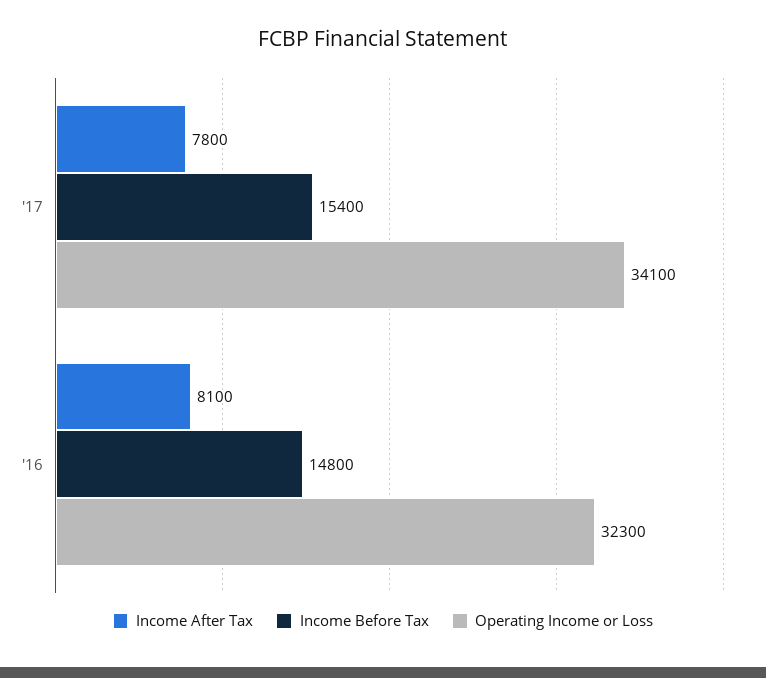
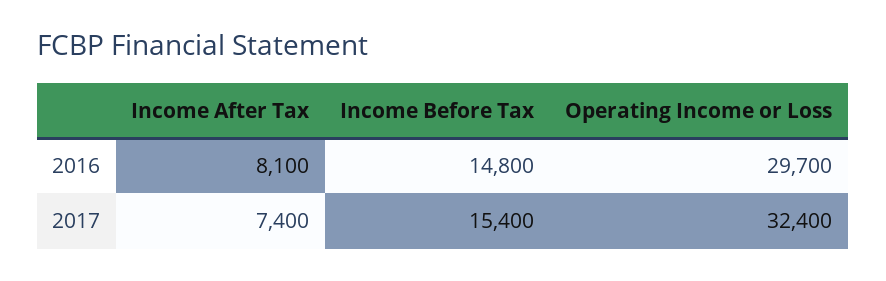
Income After Tax, '17: 7800 -> 7400
Operating Income or Loss, '17: 34100 -> 32400
Operating Income or Loss, '16: 32300 -> 29700

